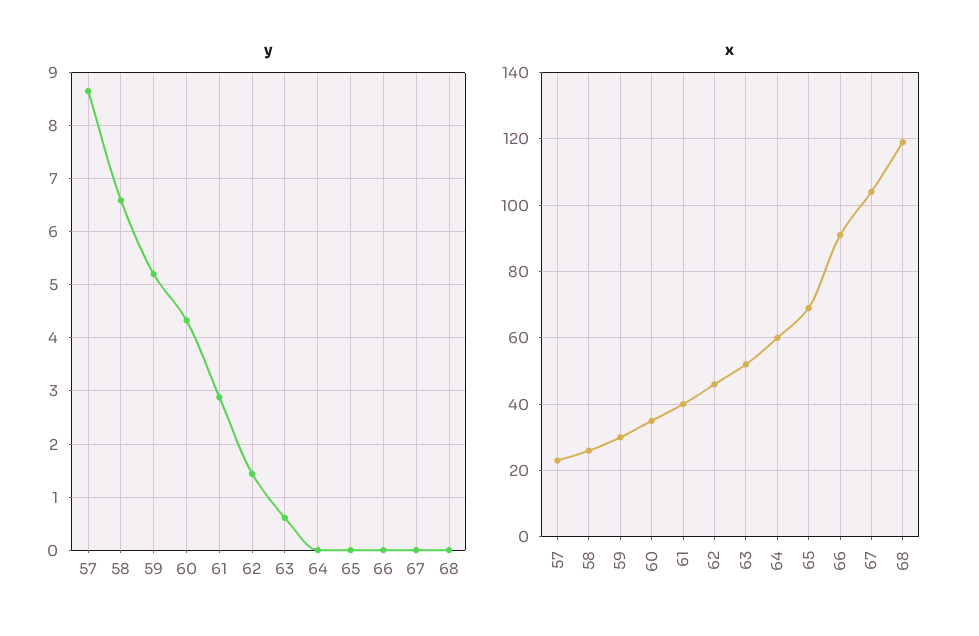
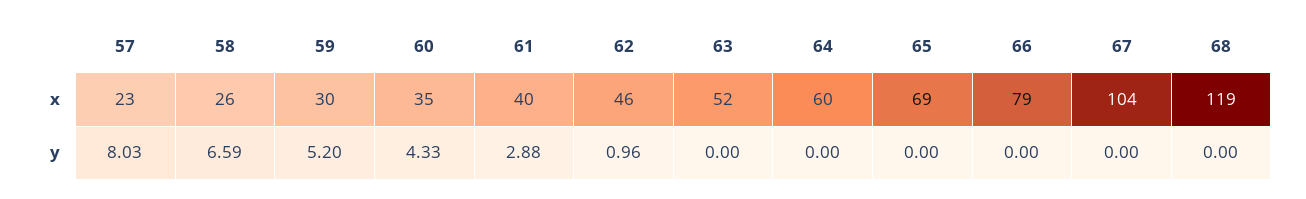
y, 57: 8.6 -> 8.03
y, 62: 1.4 -> 0.96
y, 63: 0.6 -> 0
x, 66: 90 -> 79

